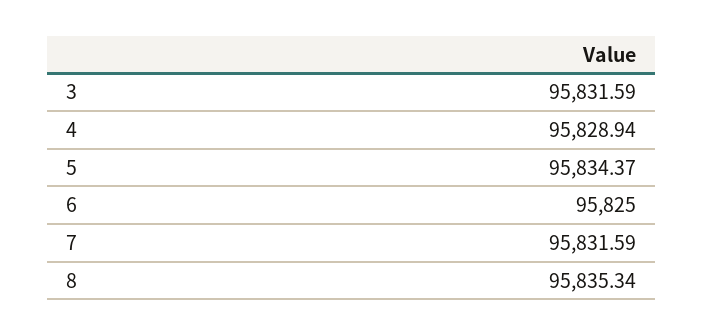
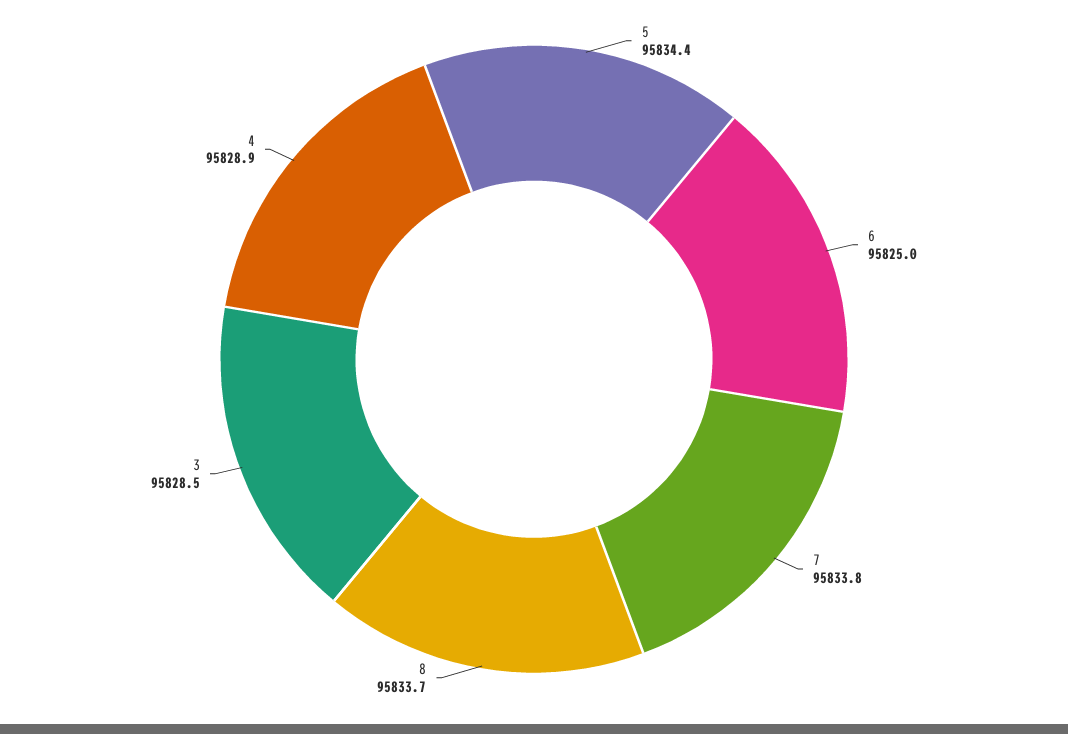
3: 95831.59 -> 95828.5
7: 95831.59 -> 95833.8
8: 95835.34 -> 95833.7

